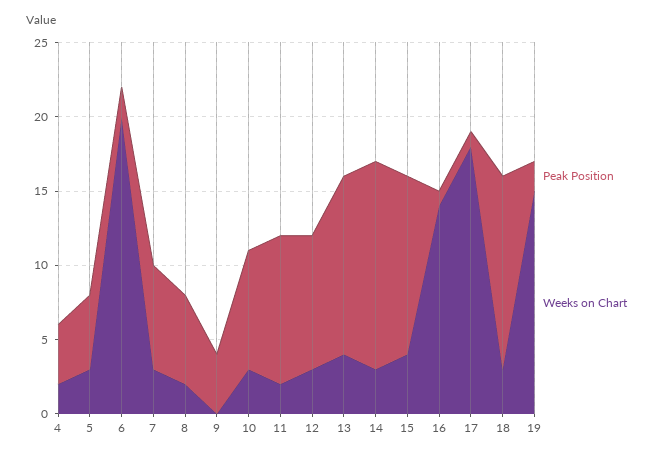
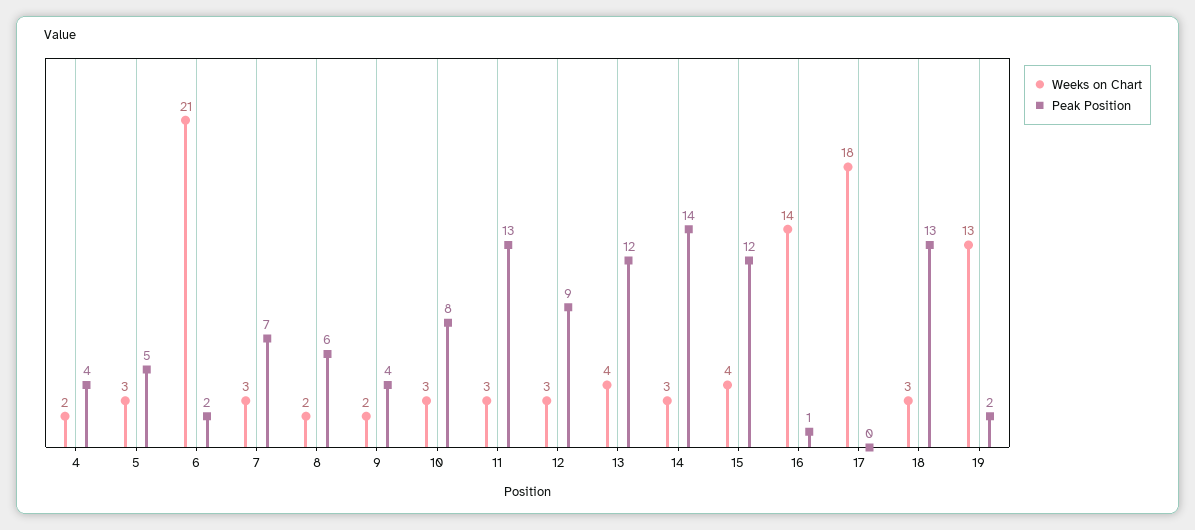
Weeks on Chart, 6: 20 -> 21
Weeks on Chart, 9: 0 -> 2
Peak Position, 11: 10 -> 13
Weeks on Chart, 11: 2 -> 3
Peak Position, 17: 1 -> 0
Weeks on Chart, 19: 15 -> 13

